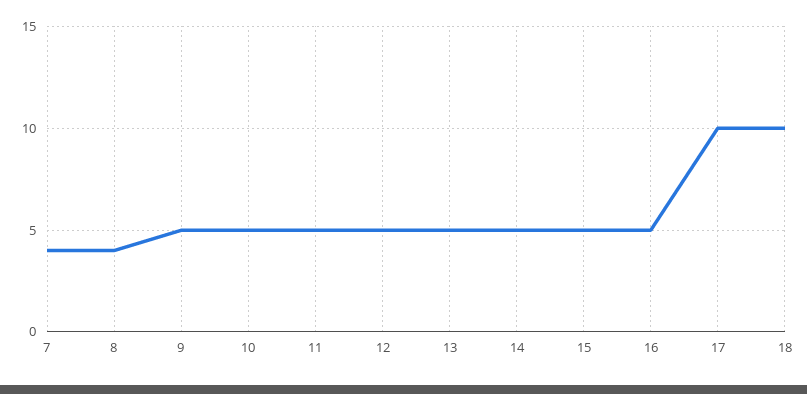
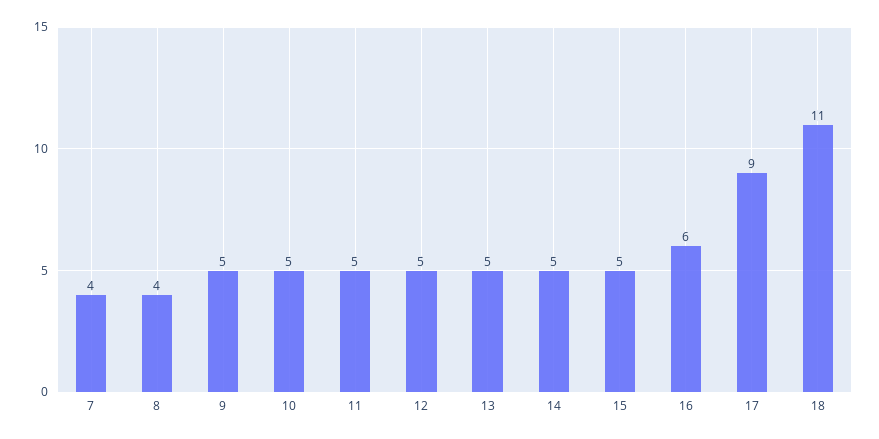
16: 5 -> 6
17: 10 -> 9
18: 10 -> 11

